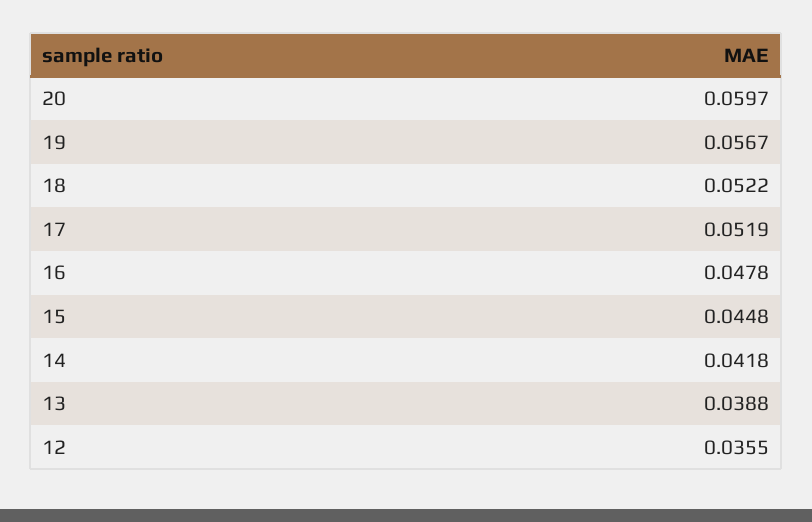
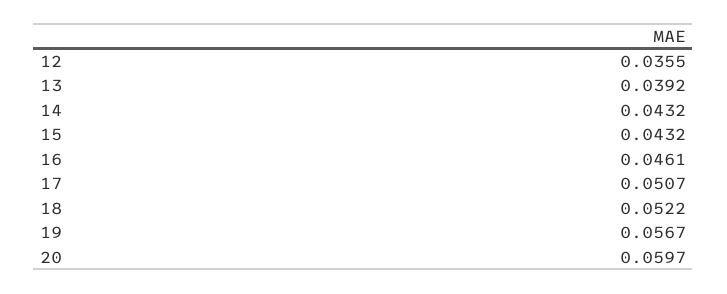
17: 0.0519 -> 0.0507
16: 0.0478 -> 0.0461
15: 0.0448 -> 0.0432
14: 0.0418 -> 0.0432
13: 0.0388 -> 0.0392

